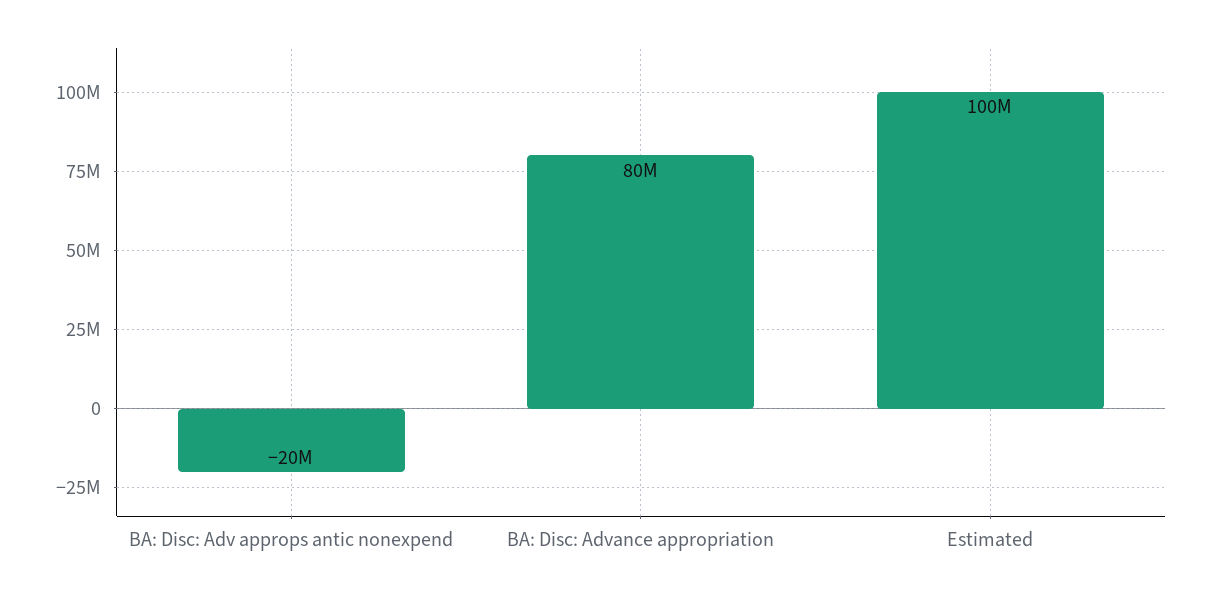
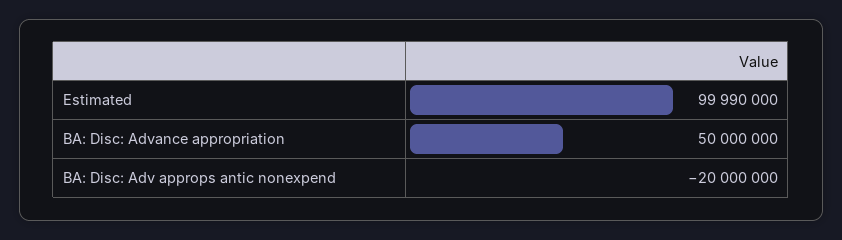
BA: Disc: Advance appropriation: 80000000 -> 50000000

